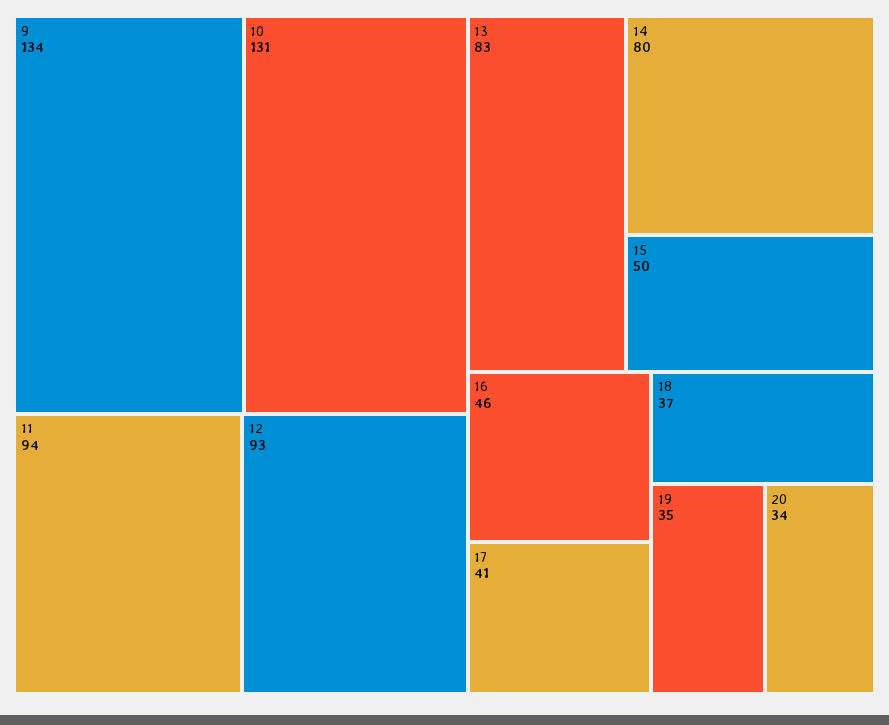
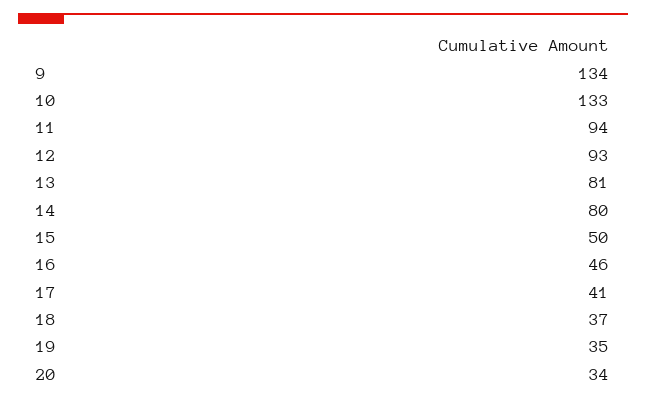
10: 131 -> 133
13: 83 -> 81

